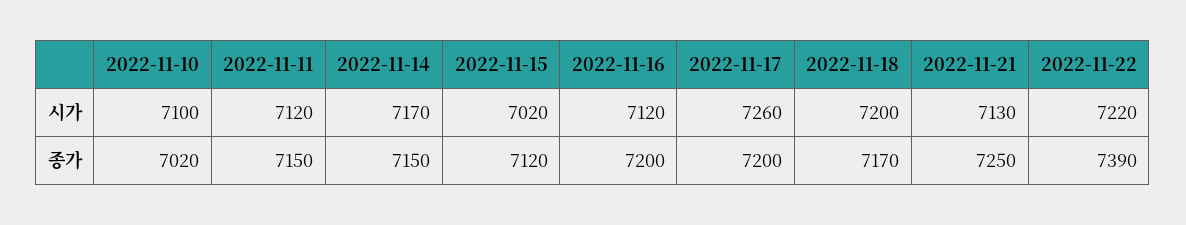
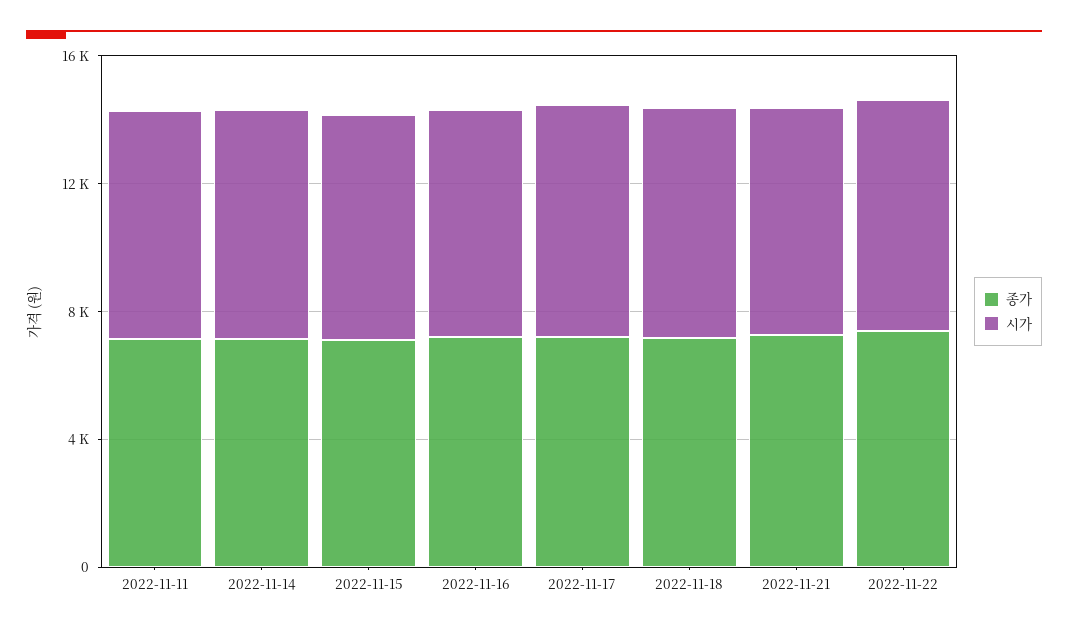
시가, 2022-11-10: 7100 -> none
종가, 2022-11-10: 7020 -> none

